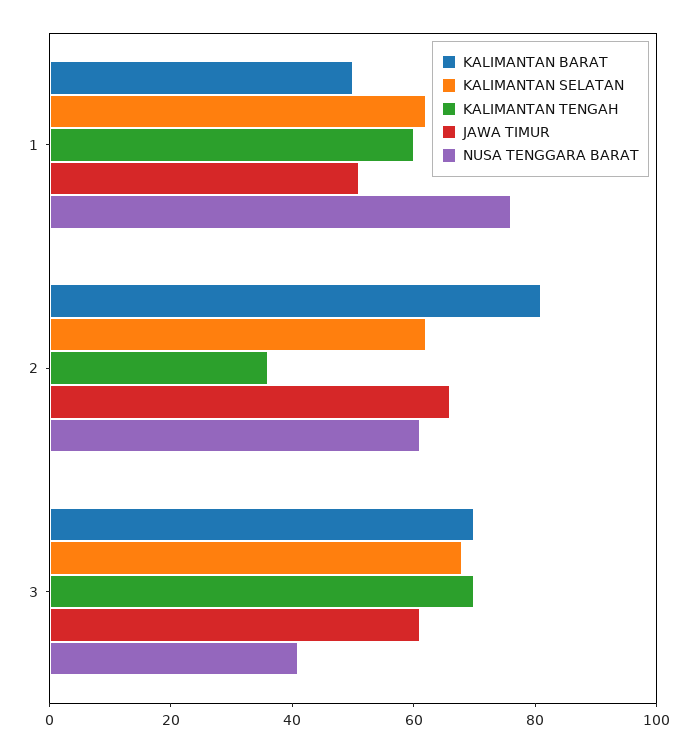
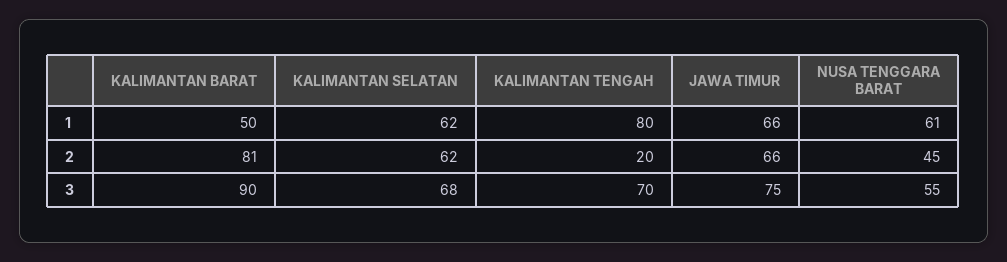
KALIMANTAN TENGAH, 1: 60 -> 80
JAWA TIMUR, 1: 50 -> 66
NUSA TENGGARA BARAT, 1: 75 -> 61
KALIMANTAN TENGAH, 2: 35 -> 20
NUSA TENGGARA BARAT, 2: 60 -> 45
KALIMANTAN BARAT, 3: 70 -> 90
JAWA TIMUR, 3: 60 -> 75
NUSA TENGGARA BARAT, 3: 40 -> 55

